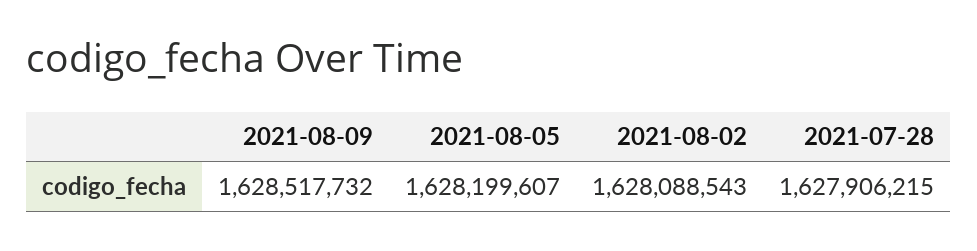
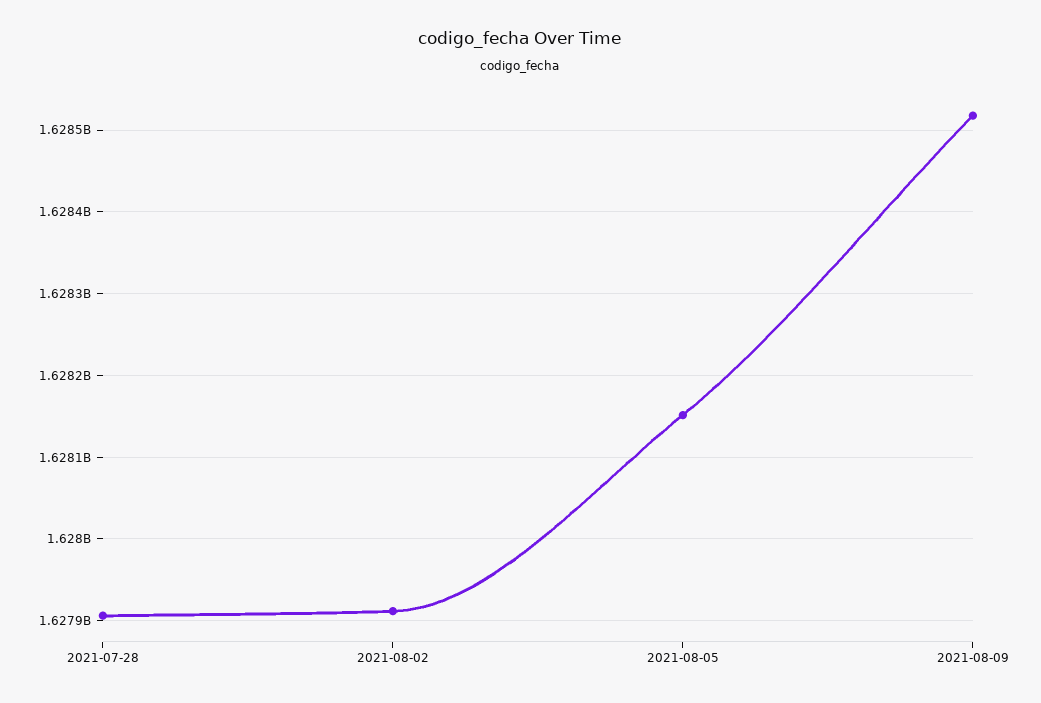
2021-08-05: 1628199607 -> 1628150000
2021-08-02: 1628088543 -> 1627910000

